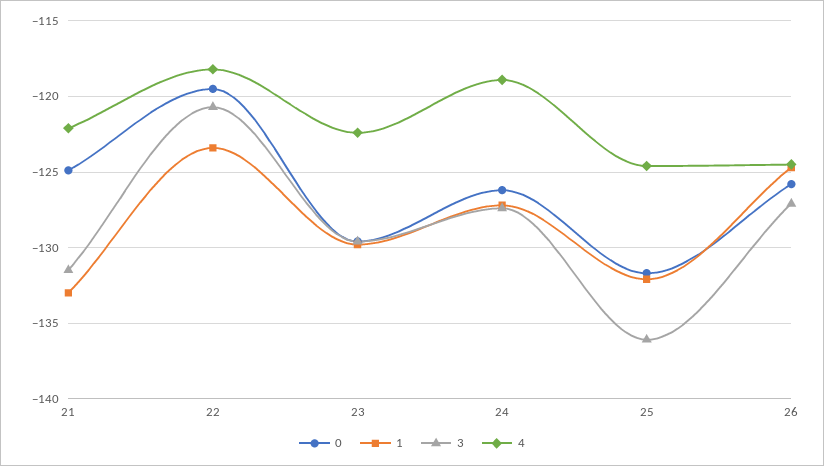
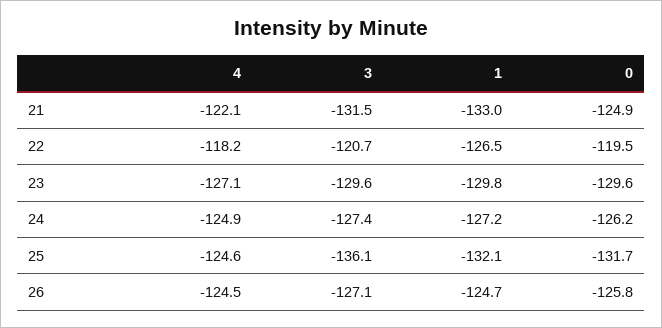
1, 22: -123.5 -> -126.5
4, 23: -122.5 -> -127.1
4, 24: -119 -> -124.9

